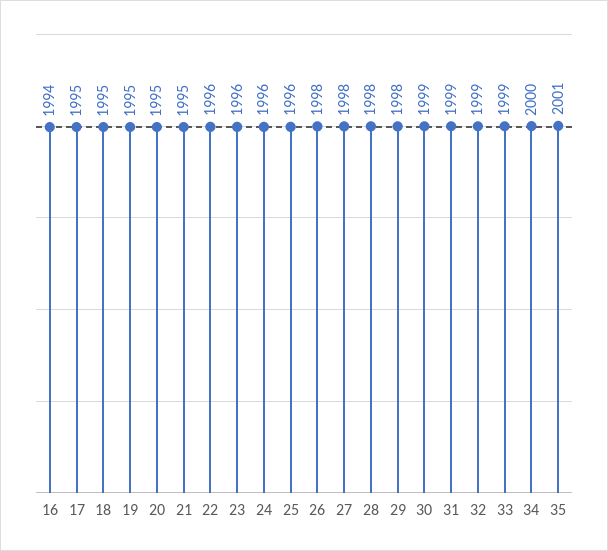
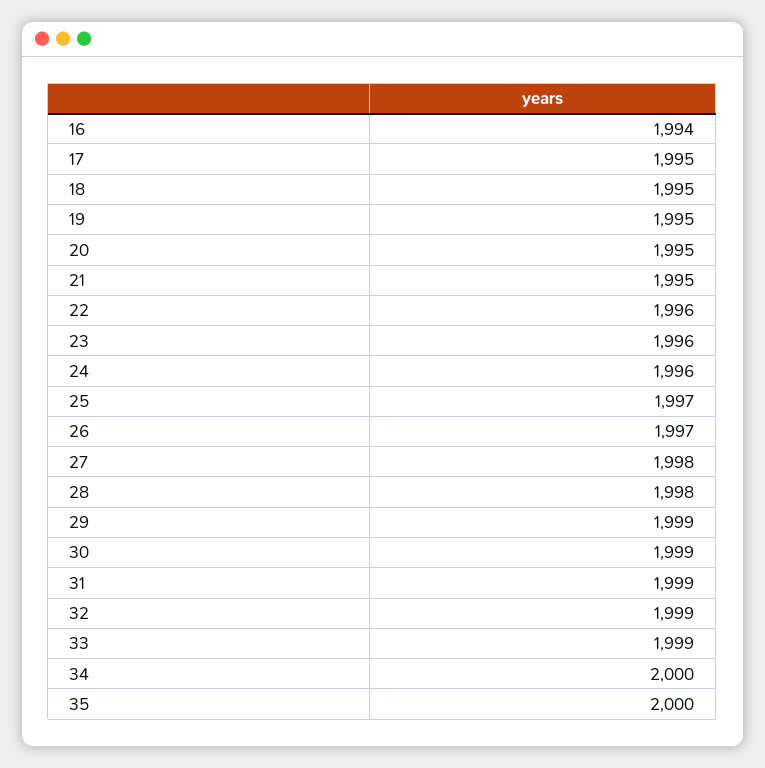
25: 1996 -> 1997
26: 1998 -> 1997
29: 1998 -> 1999
35: 2001 -> 2000

